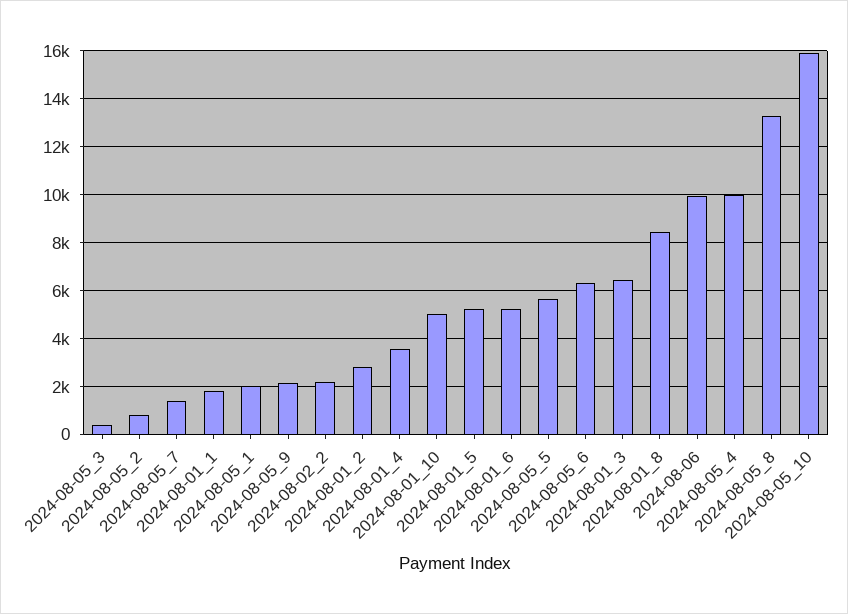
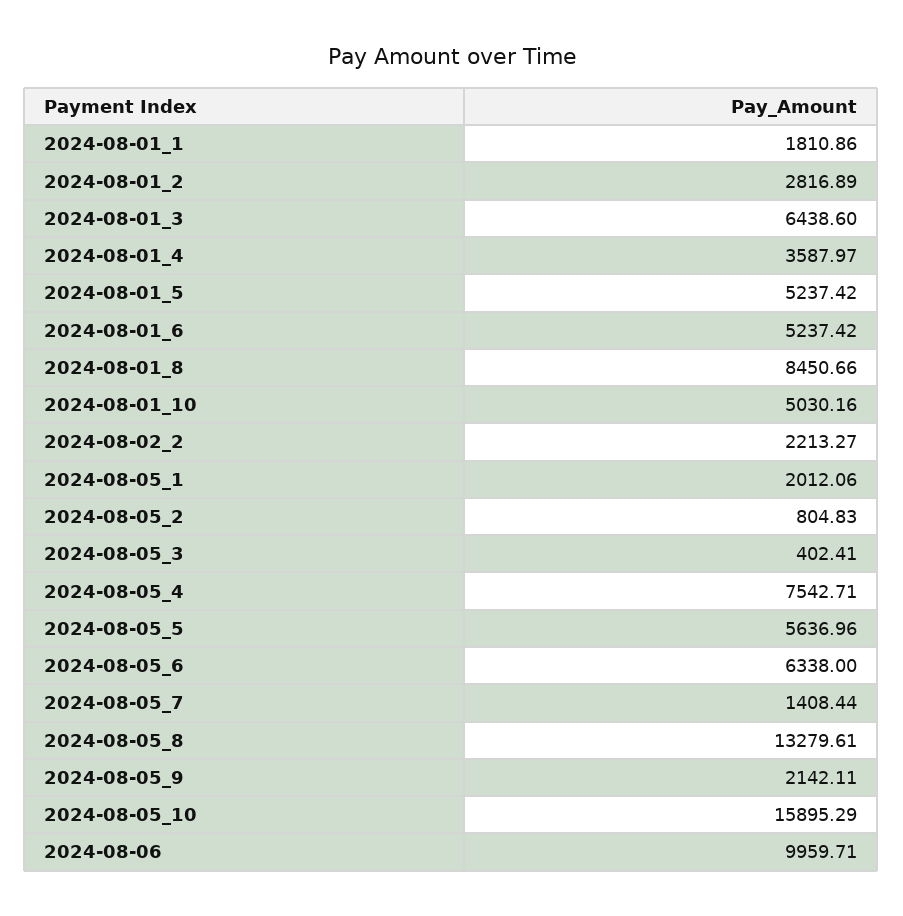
2024-08-05_4: 10000 -> 7542.71

